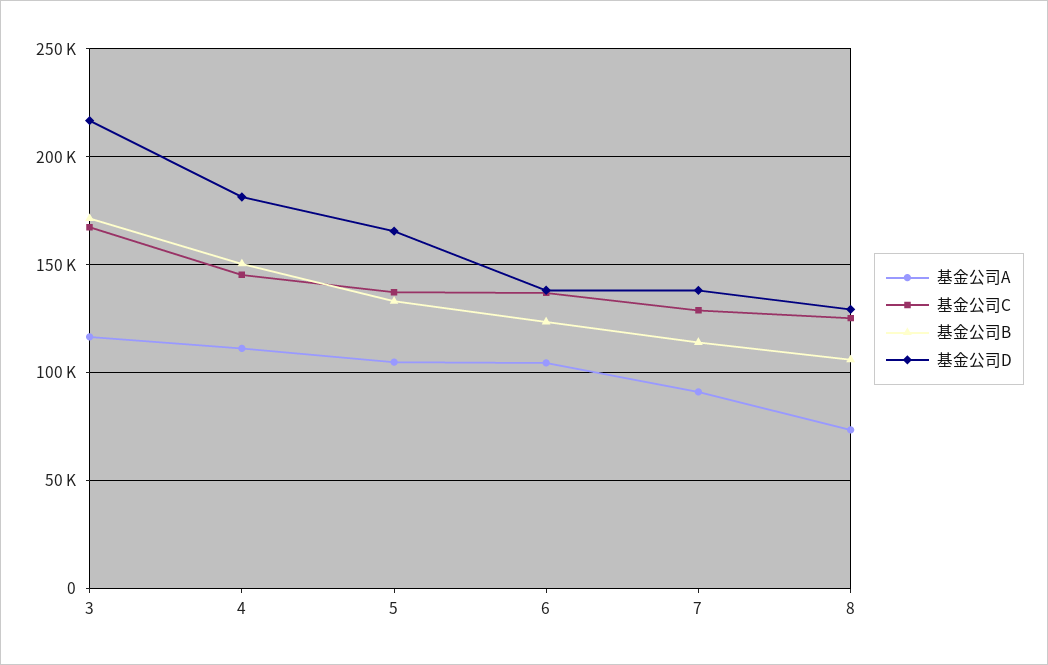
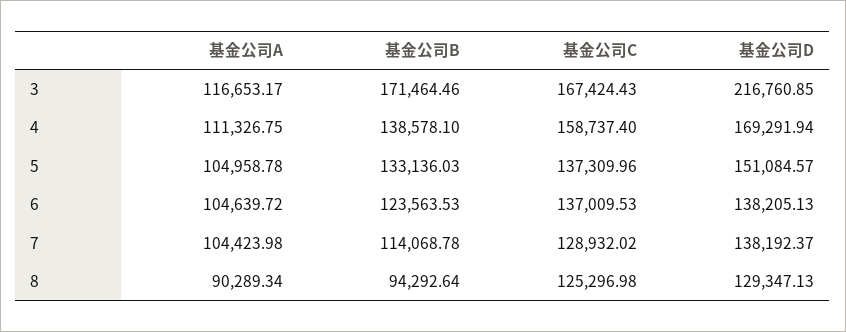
基金公司C, 4: 145000 -> 158737.4
基金公司B, 4: 150000 -> 138578.1
基金公司D, 4: 180000 -> 169291.94
基金公司D, 5: 165000 -> 151084.57
基金公司A, 7: 90000 -> 104423.98
基金公司A, 8: 75000 -> 90289.34
基金公司B, 8: 105000 -> 94292.64

